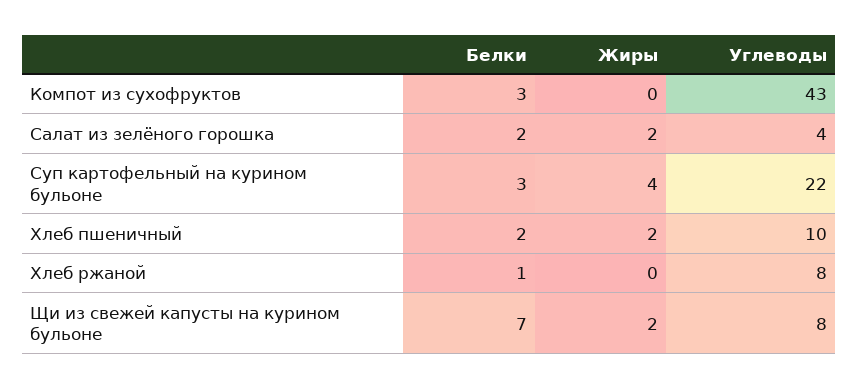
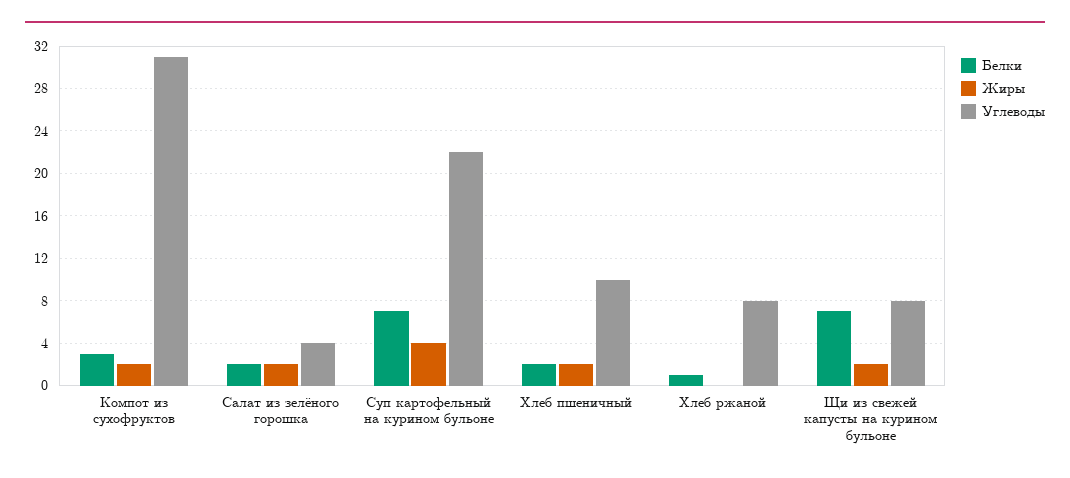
Жиры, Компот из сухофруктов: 0 -> 2
Углеводы, Компот из сухофруктов: 43 -> 31
Белки, Суп картофельный на курином бульоне: 3 -> 7

